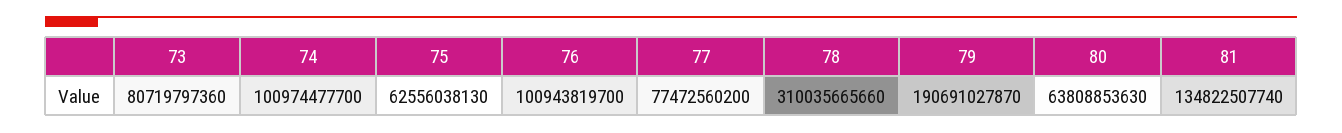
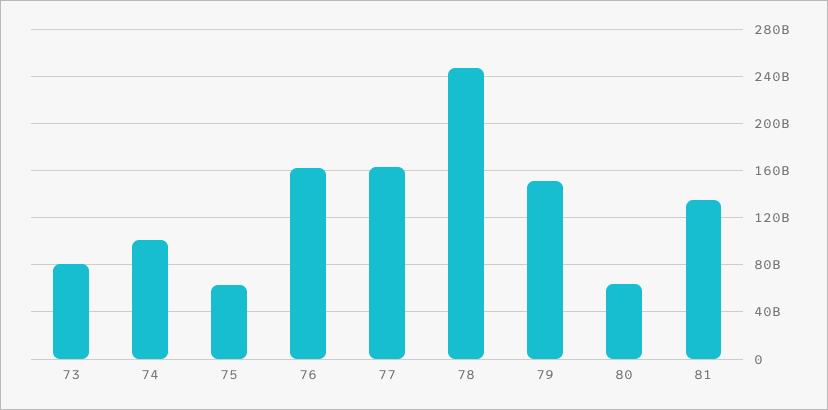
76: 100943819700 -> 160000000000
77: 77472560200 -> 160000000000
78: 310035665660 -> 250000000000
79: 190691027870 -> 150000000000

